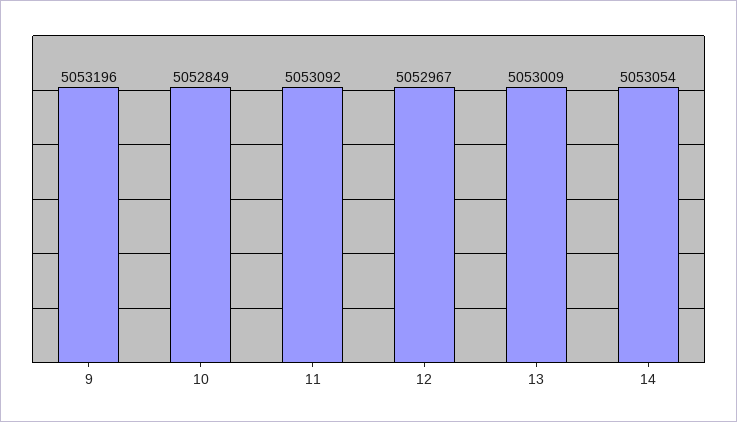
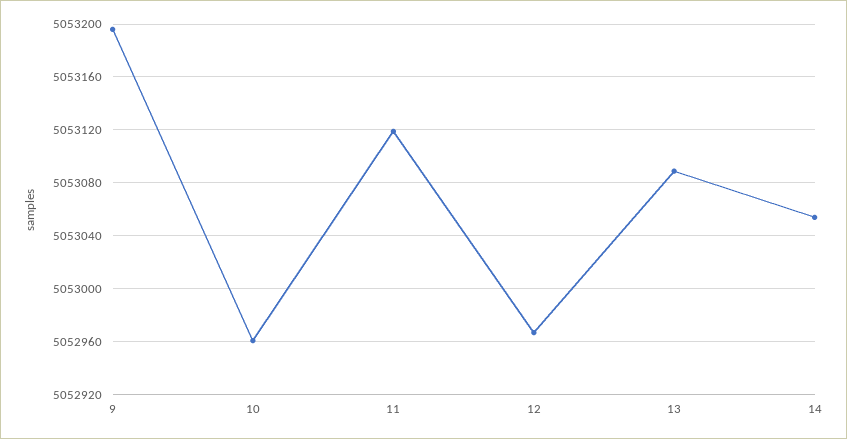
10: 5052849 -> 5052960
11: 5053092 -> 5053120
13: 5053009 -> 5053090

